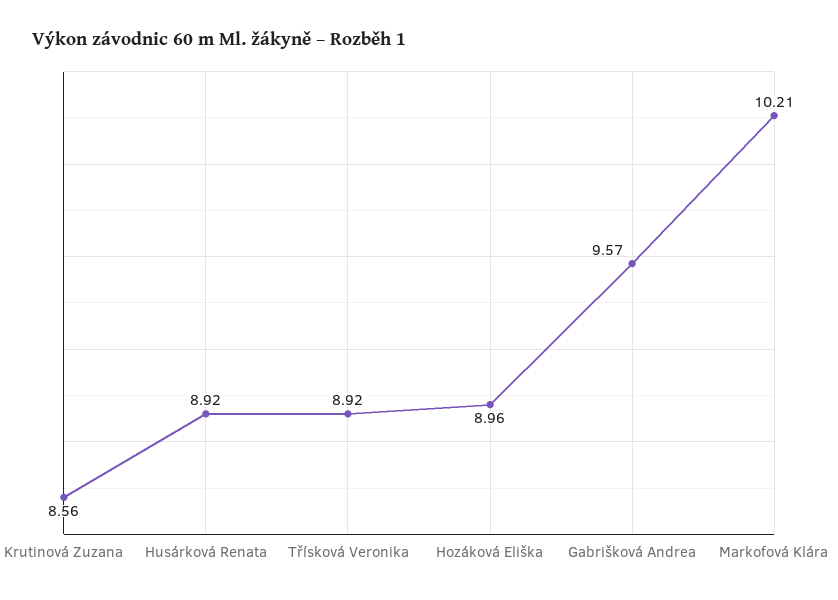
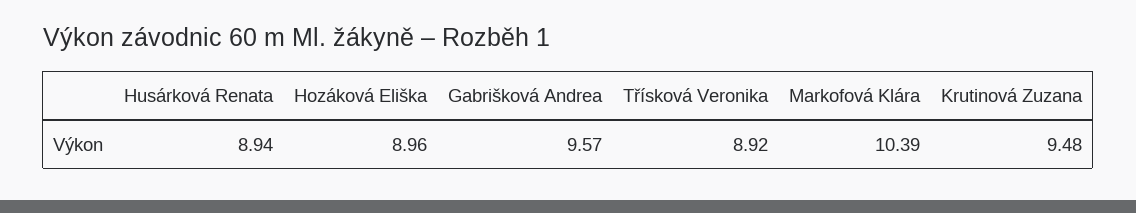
Krutinová Zuzana: 8.56 -> 9.48
Husárková Renata: 8.92 -> 8.94
Markofová Klára: 10.21 -> 10.39

